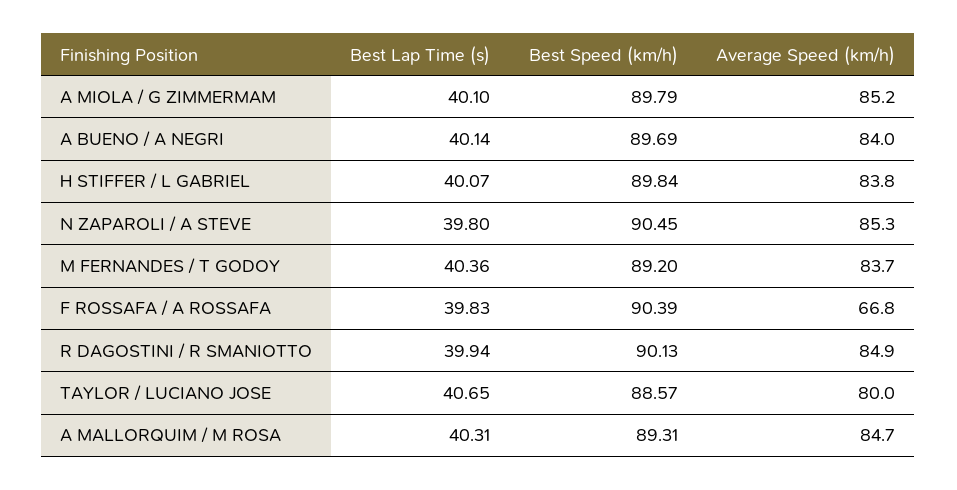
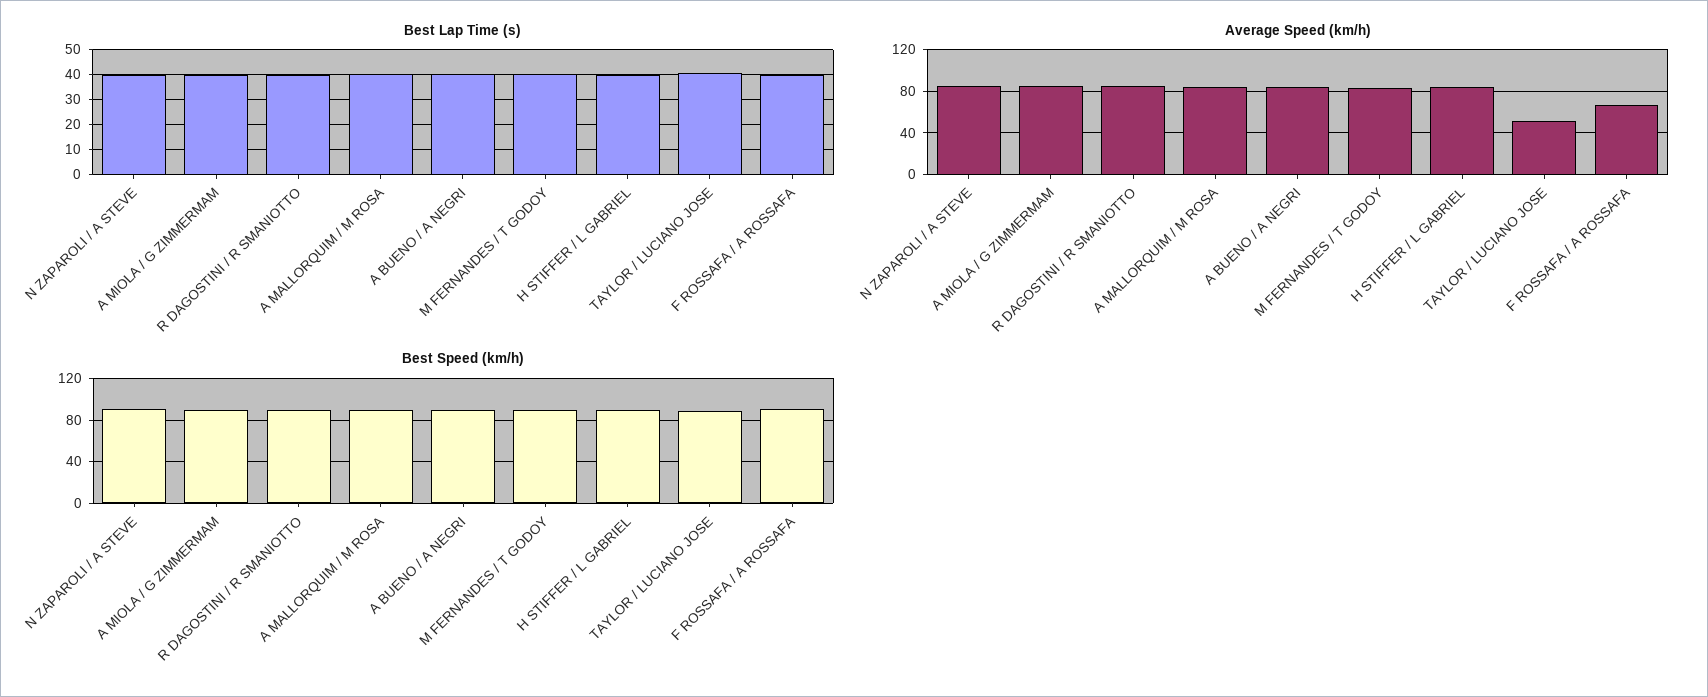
Average Speed (km/h), TAYLOR / LUCIANO JOSE: 80 -> 50

